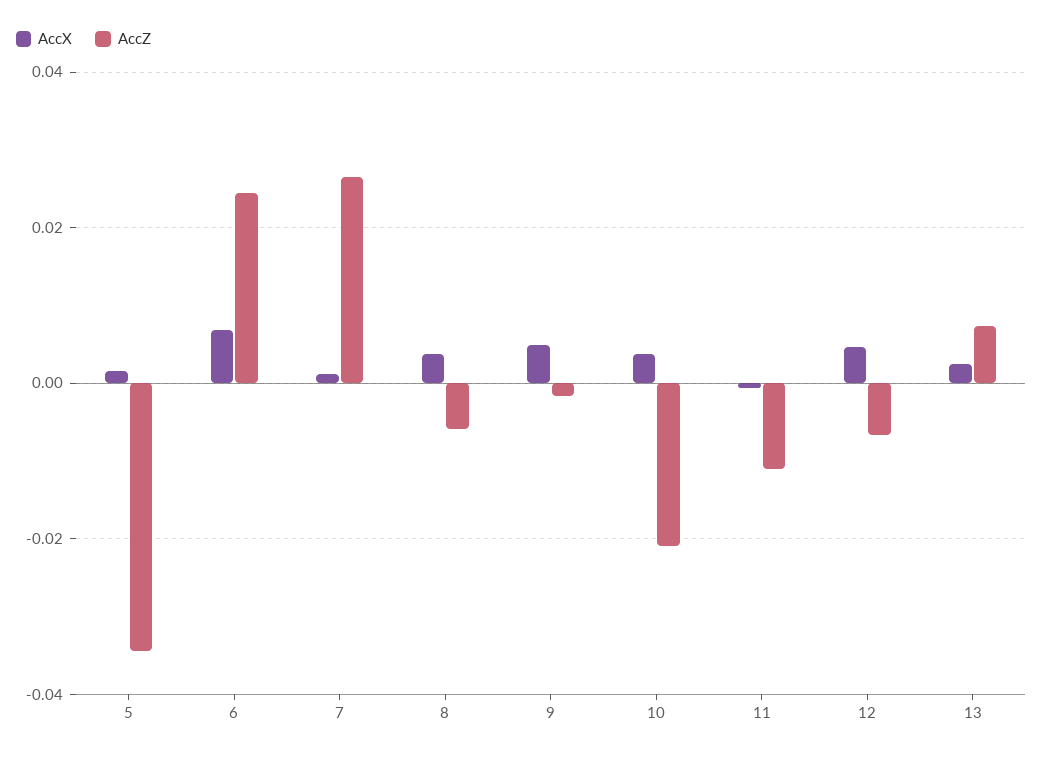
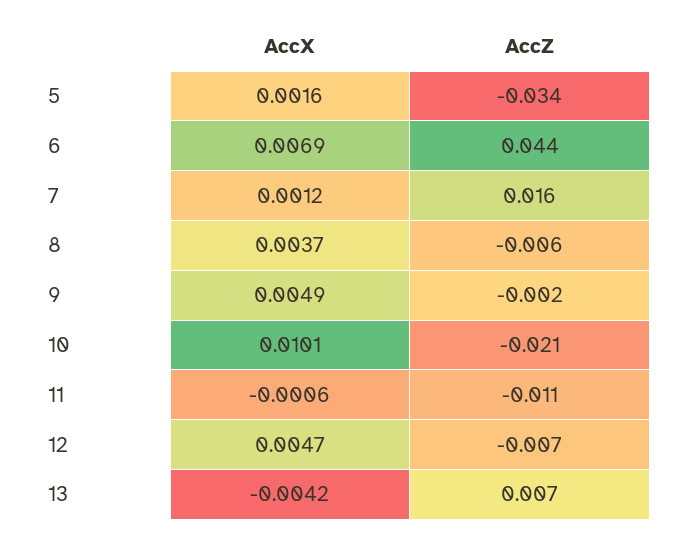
AccZ, 6: 0.024 -> 0.044
AccZ, 7: 0.026 -> 0.016
AccX, 10: 0.004 -> 0.0101
AccX, 13: 0.002 -> -0.0042

